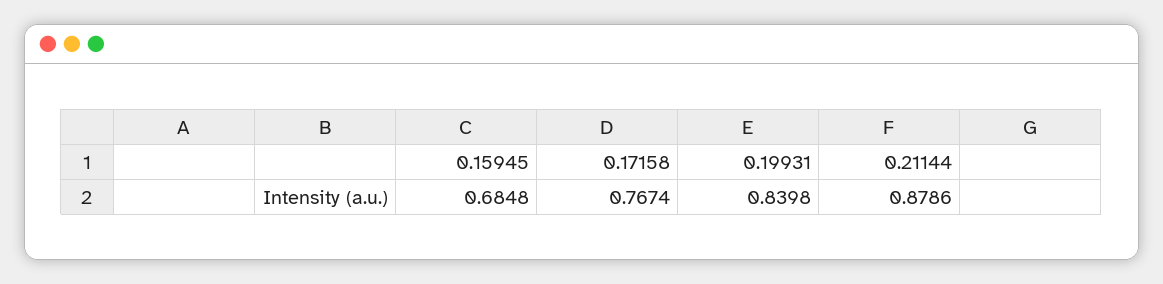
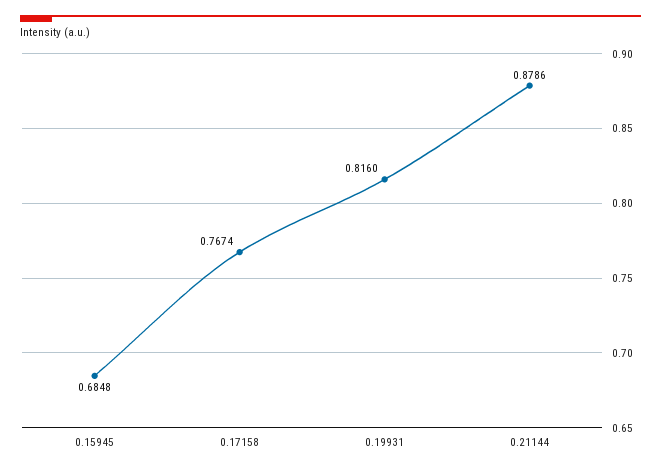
0.19931: 0.8398 -> 0.816

